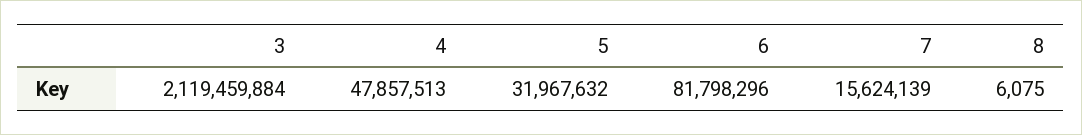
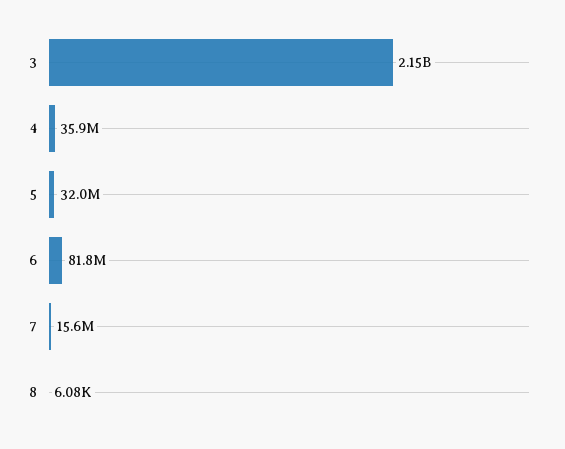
3: 2119459884 -> 2150000000
4: 47857513 -> 35900000

